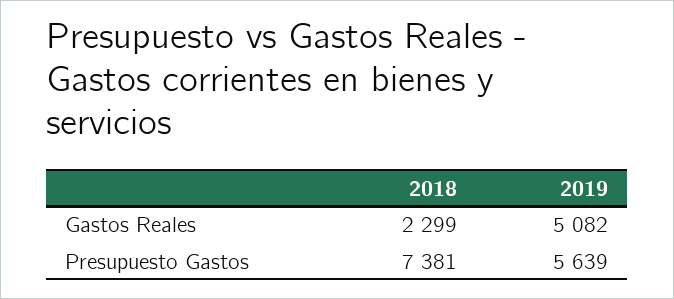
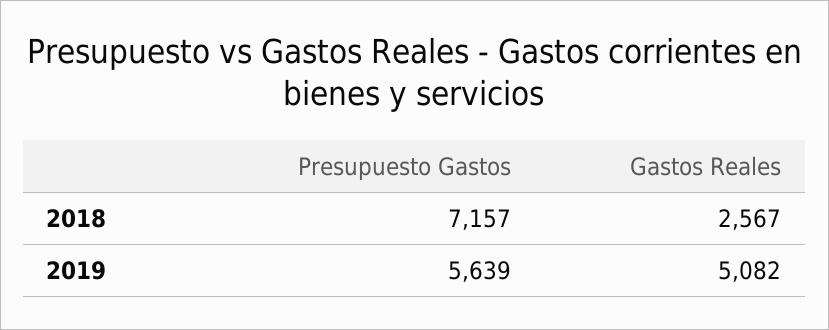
2018, Gastos Reales: 2299 -> 2567
2018, Presupuesto Gastos: 7381 -> 7157

